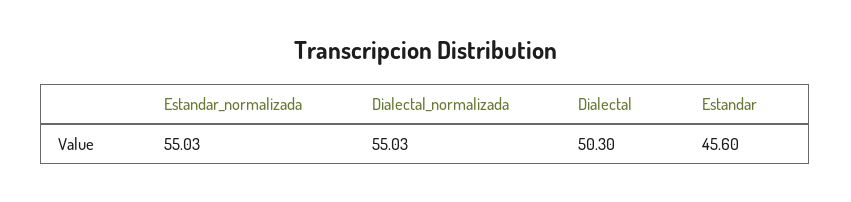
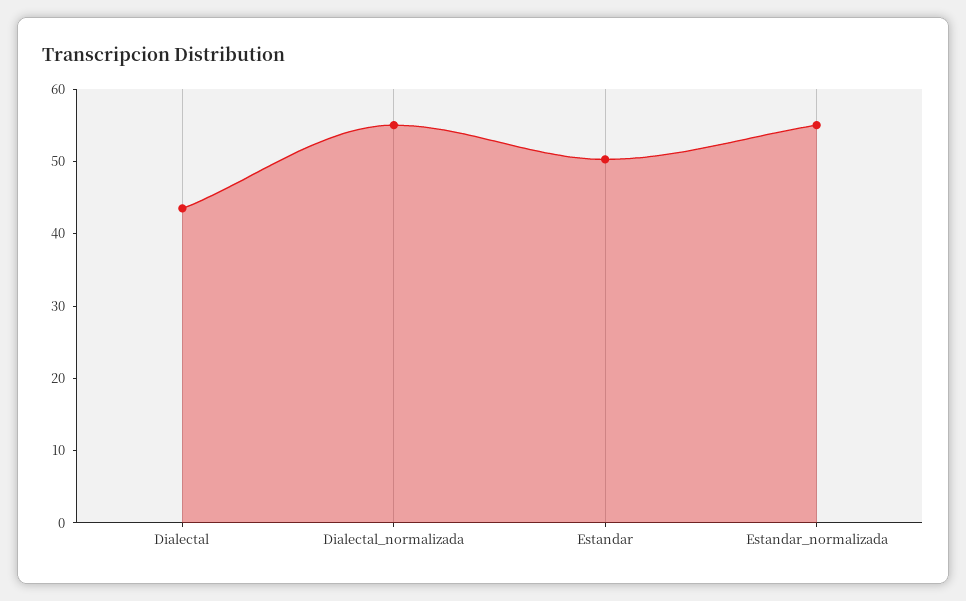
Dialectal: 50.3 -> 44
Estandar: 45.6 -> 50

